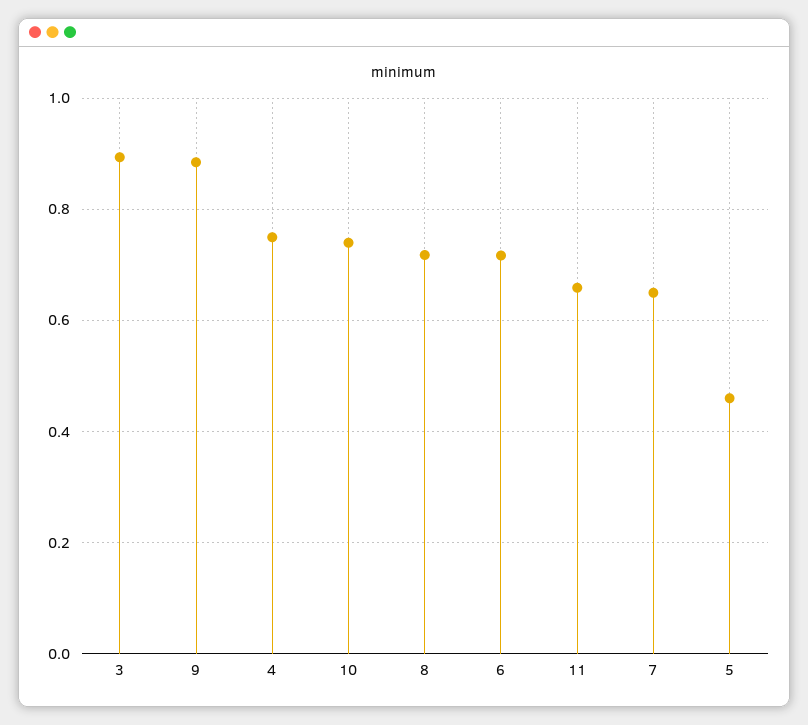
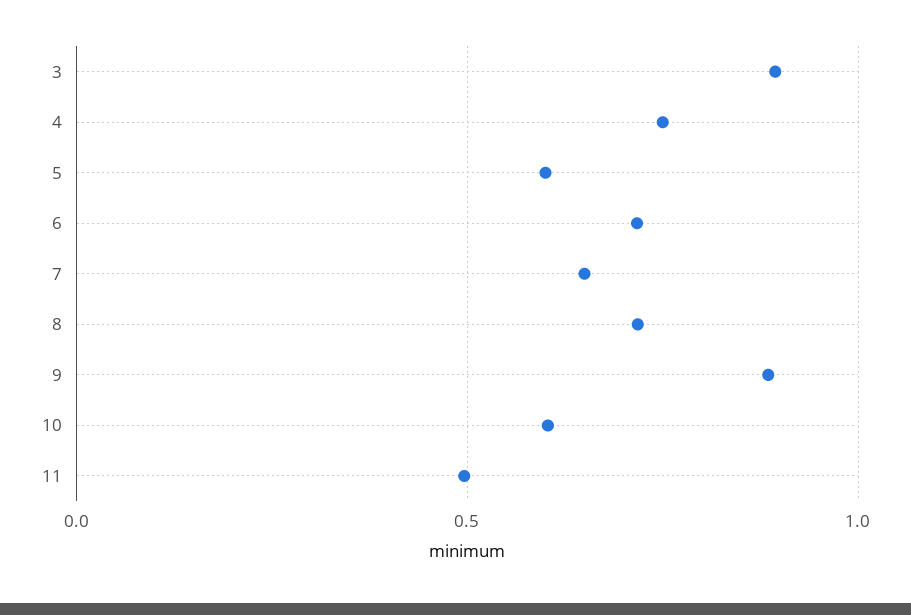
10: 0.74 -> 0.6
11: 0.66 -> 0.5
5: 0.46 -> 0.6

